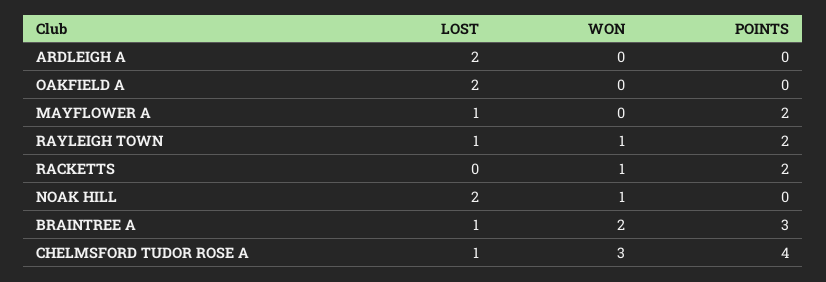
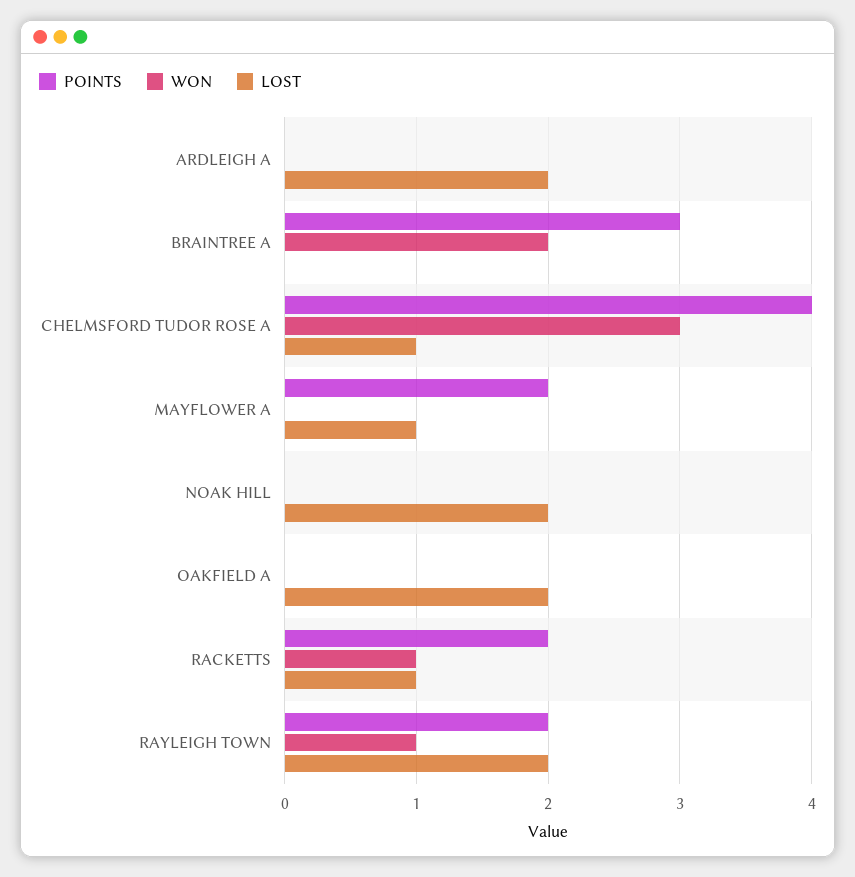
LOST, RAYLEIGH TOWN: 1 -> 2
LOST, RACKETTS: 0 -> 1
WON, NOAK HILL: 1 -> 0
LOST, BRAINTREE A: 1 -> 0

